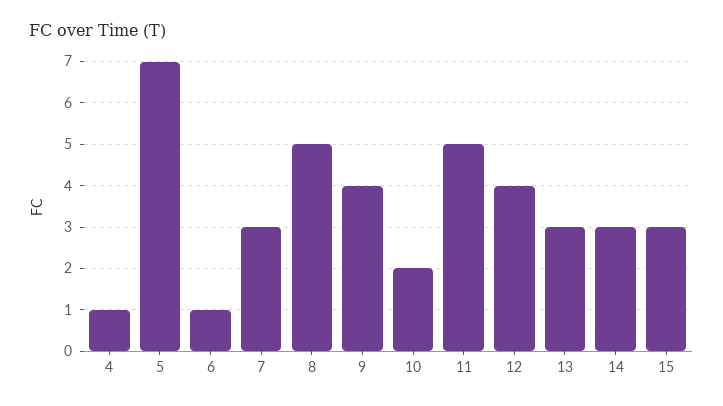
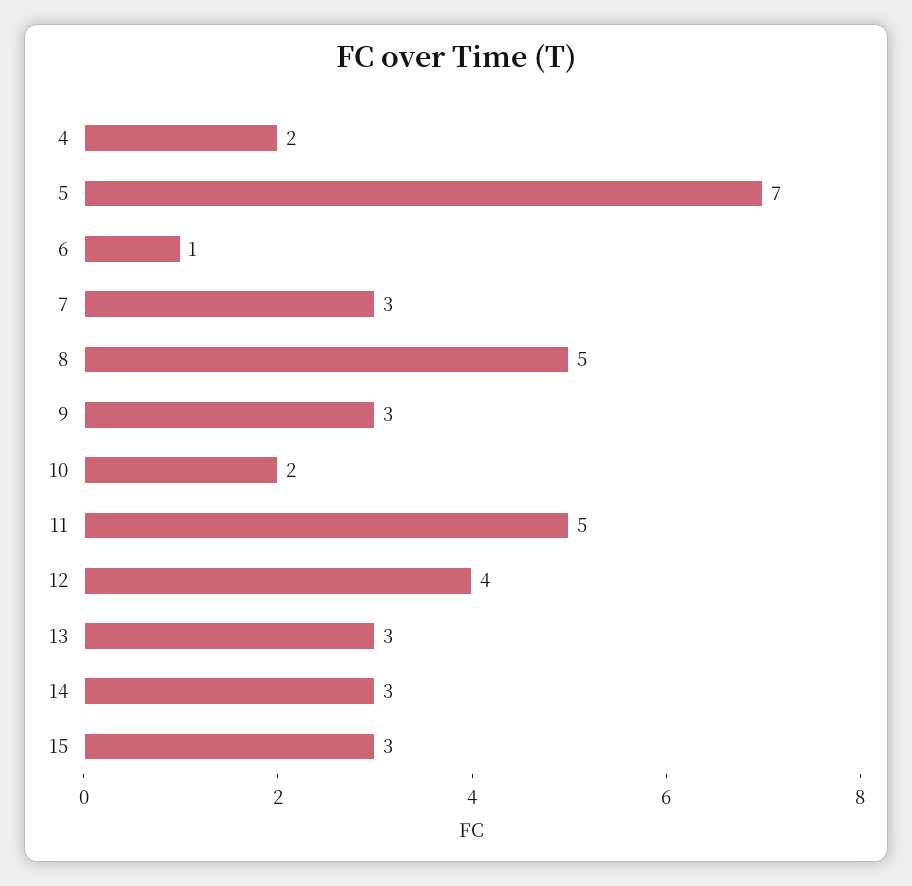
4: 1 -> 2
9: 4 -> 3

